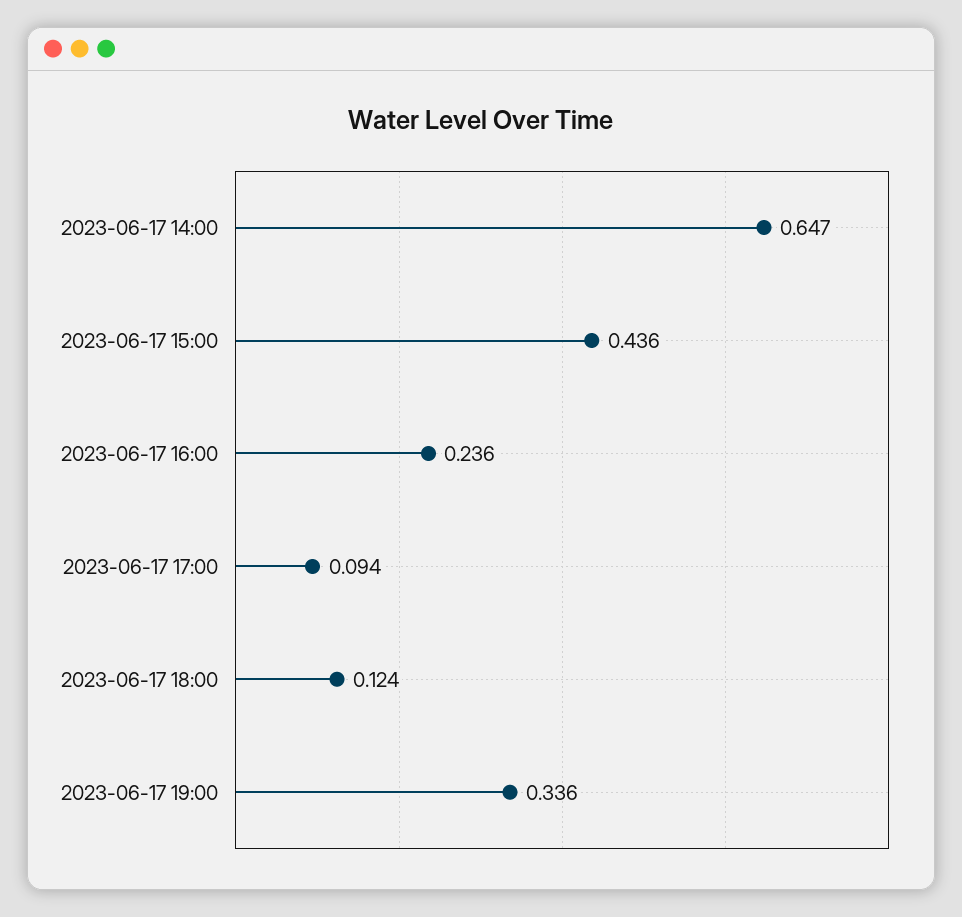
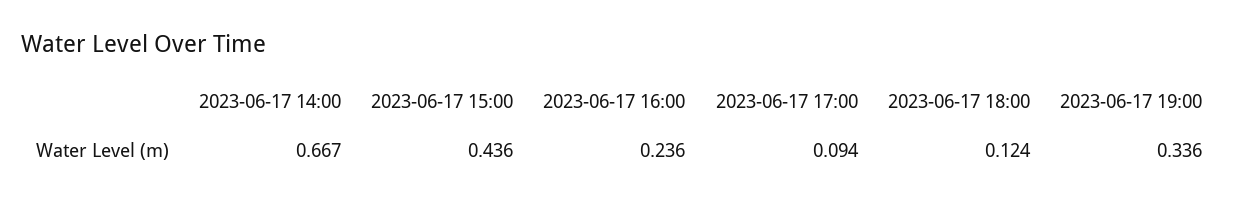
2023-06-17 14:00: 0.647 -> 0.667

